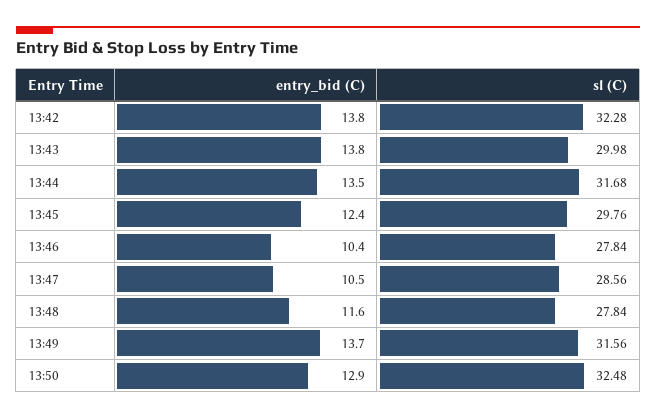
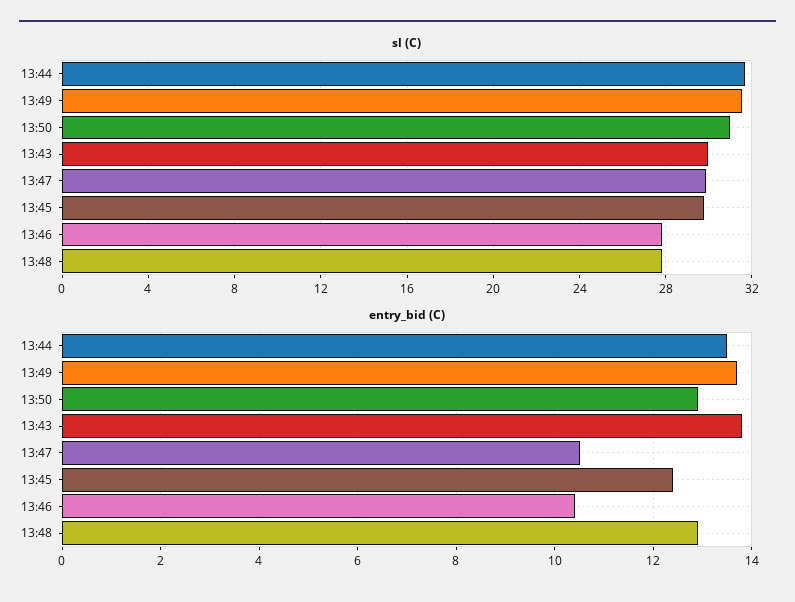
entry_bid (C), 13:42: 13.8 -> none
sl (C), 13:42: 32.28 -> none
sl (C), 13:47: 28.56 -> 30
entry_bid (C), 13:48: 11.6 -> 13
sl (C), 13:50: 32.48 -> 31

